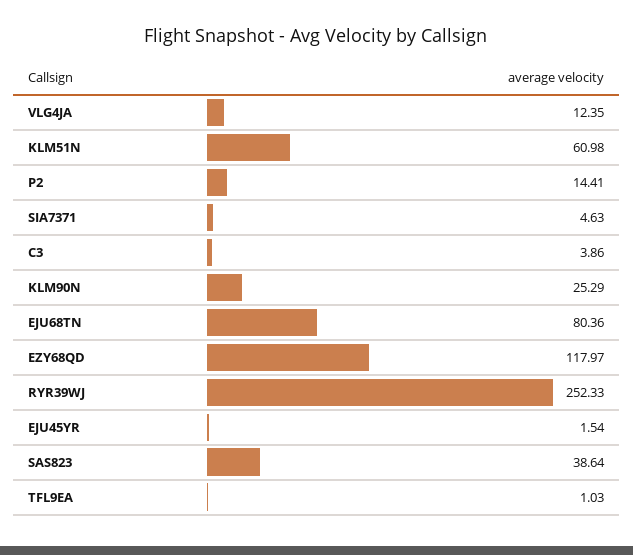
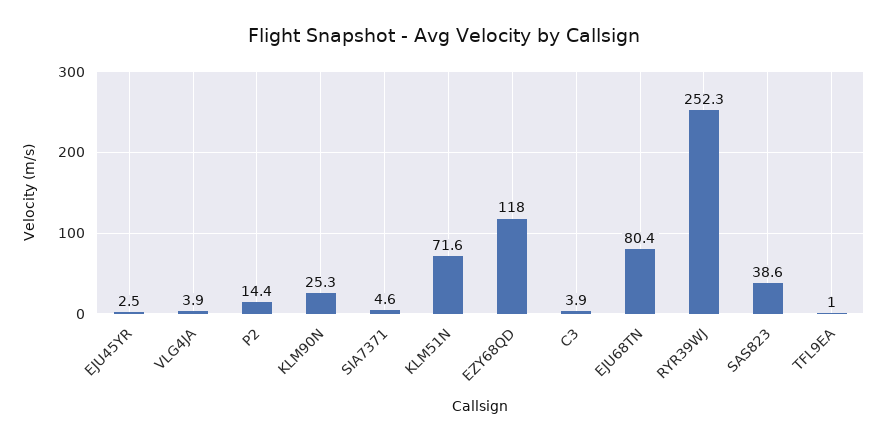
VLG4JA: 12.35 -> 3.9
KLM51N: 60.98 -> 71.6
EJU45YR: 1.54 -> 2.5

